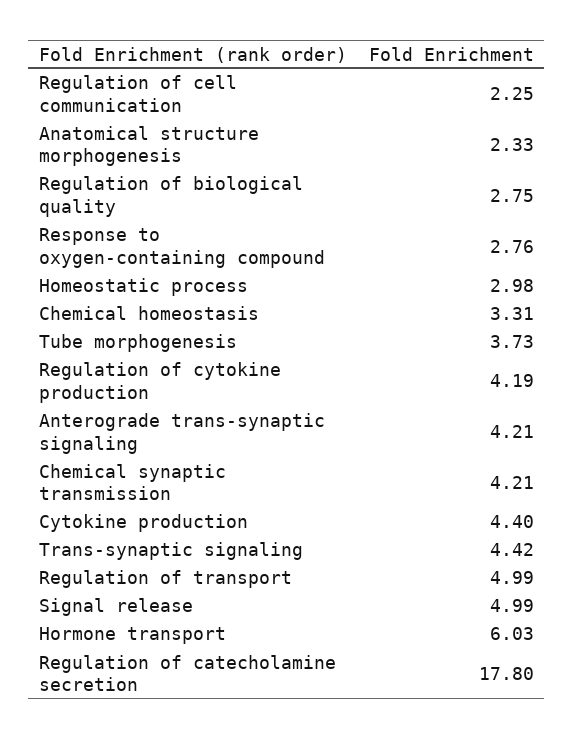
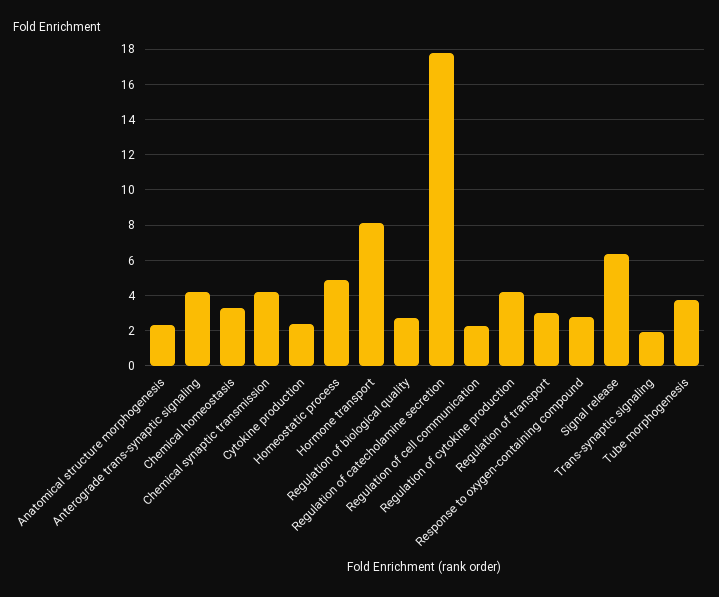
Homeostatic process: 2.98 -> 5
Cytokine production: 4.4 -> 2.5
Trans-synaptic signaling: 4.42 -> 2
Regulation of transport: 4.99 -> 3
Signal release: 4.99 -> 6.5
Hormone transport: 6.03 -> 8

